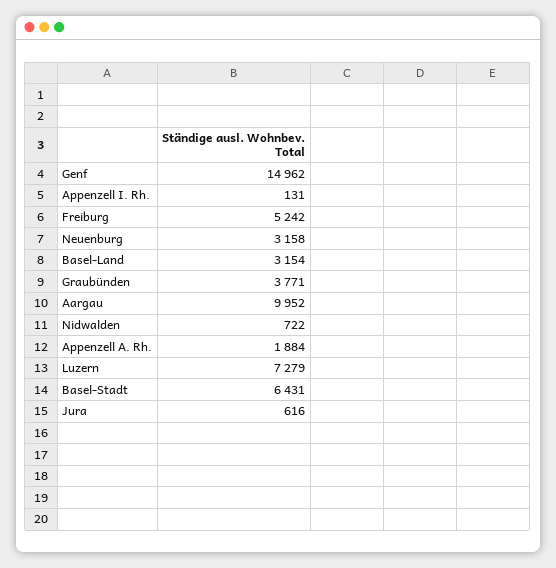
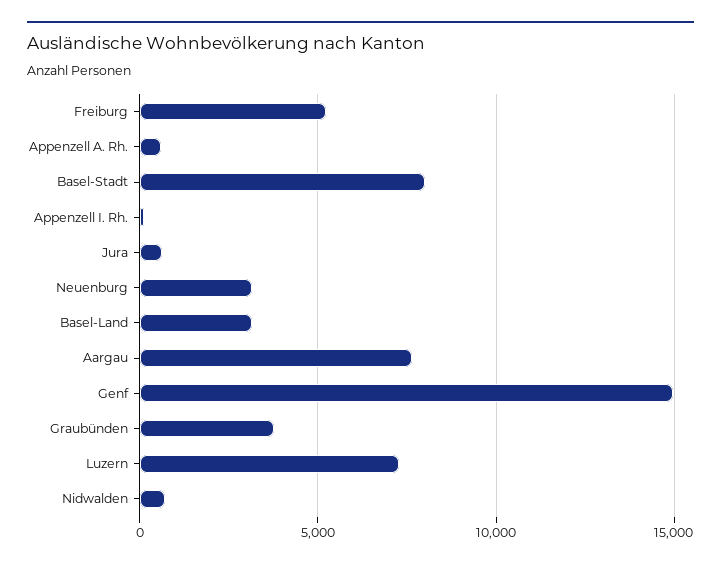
Aargau: 9952 -> 7500
Appenzell A. Rh.: 1884 -> 500
Basel-Stadt: 6431 -> 8000

